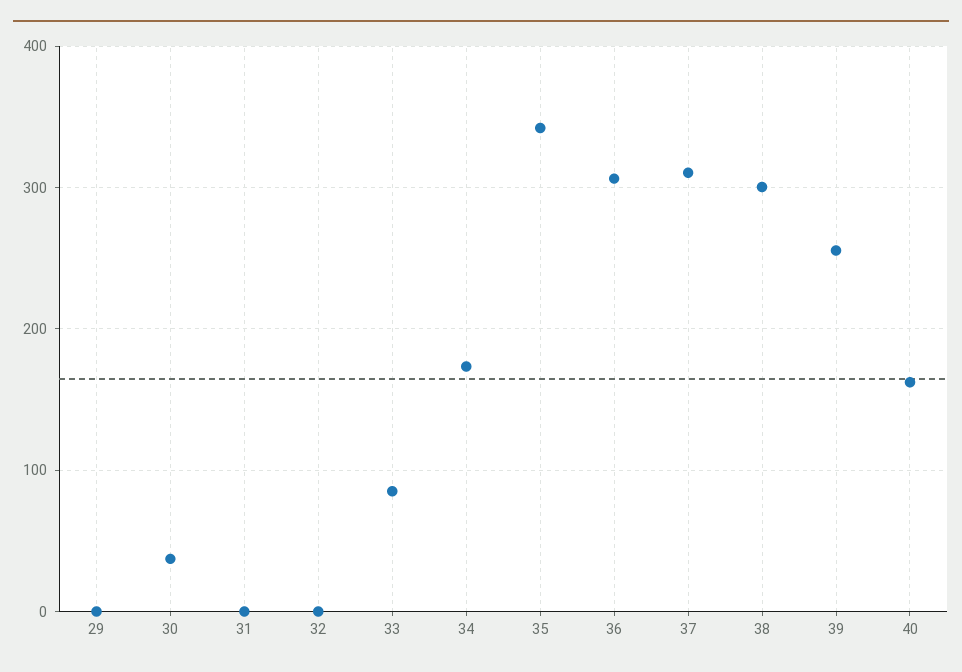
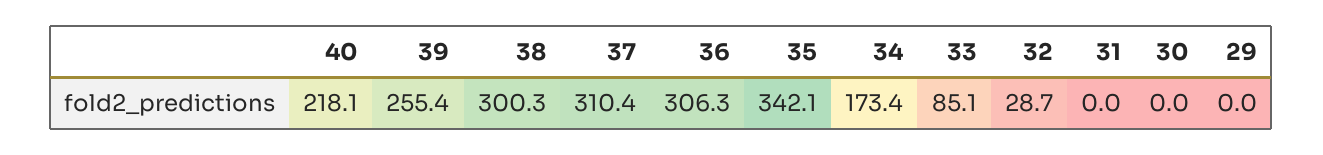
30: 40 -> 0
32: 0 -> 28.7
40: 160 -> 218.1

